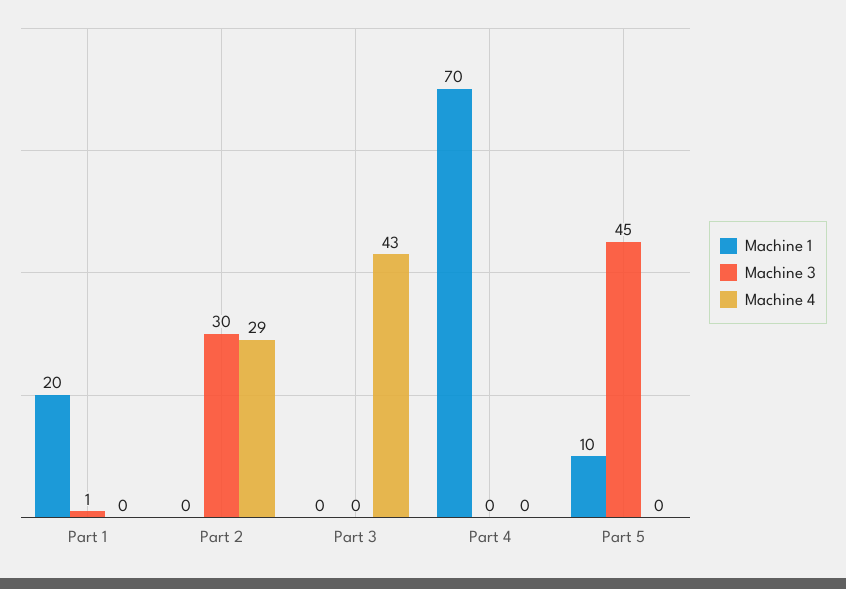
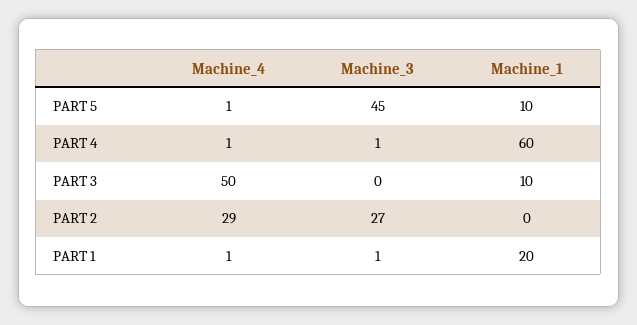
Machine 4, Part 1: 0 -> 1
Machine 3, Part 2: 30 -> 27
Machine 1, Part 3: 0 -> 10
Machine 4, Part 3: 43 -> 50
Machine 1, Part 4: 70 -> 60
Machine 3, Part 4: 0 -> 1
Machine 4, Part 4: 0 -> 1
Machine 4, Part 5: 0 -> 1

